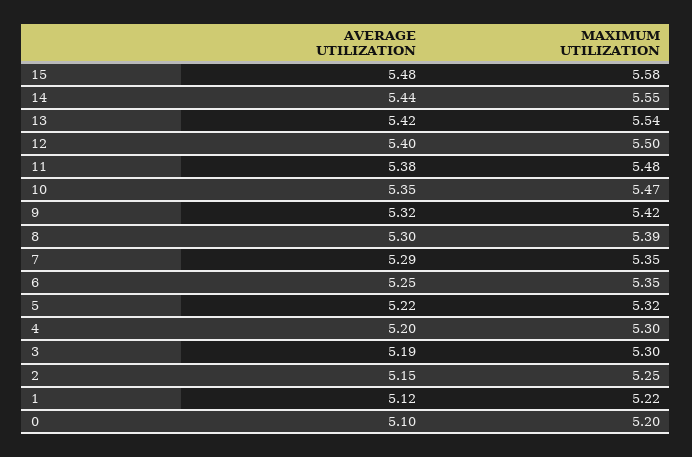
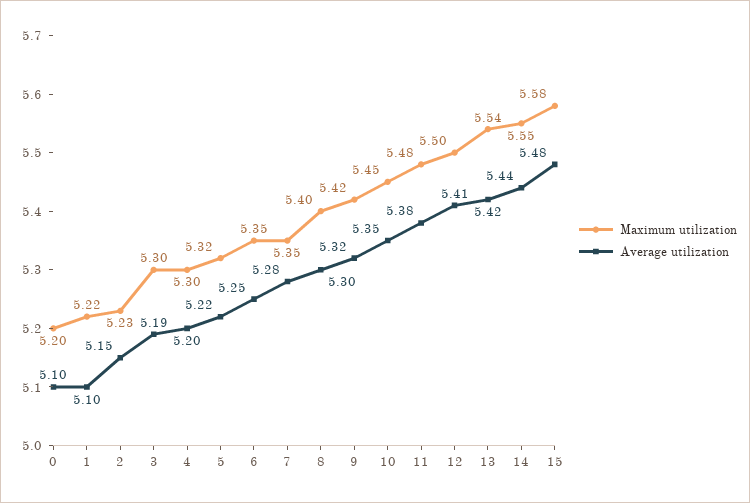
AVERAGE UTILIZATION, 12: 5.4 -> 5.41
MAXIMUM UTILIZATION, 10: 5.47 -> 5.45
MAXIMUM UTILIZATION, 8: 5.39 -> 5.4
AVERAGE UTILIZATION, 7: 5.29 -> 5.28
MAXIMUM UTILIZATION, 2: 5.25 -> 5.23
AVERAGE UTILIZATION, 1: 5.12 -> 5.1

